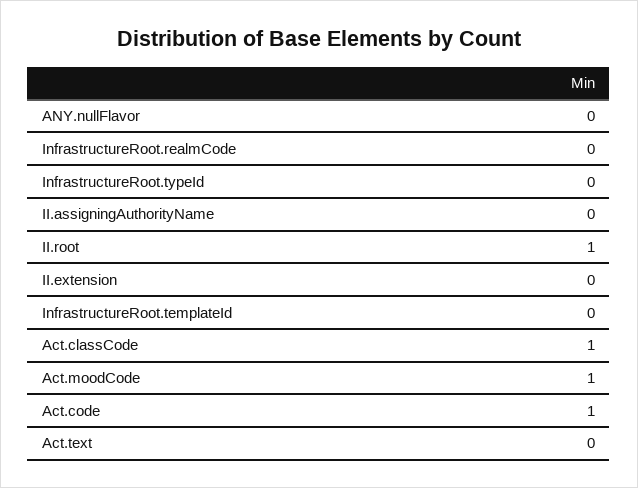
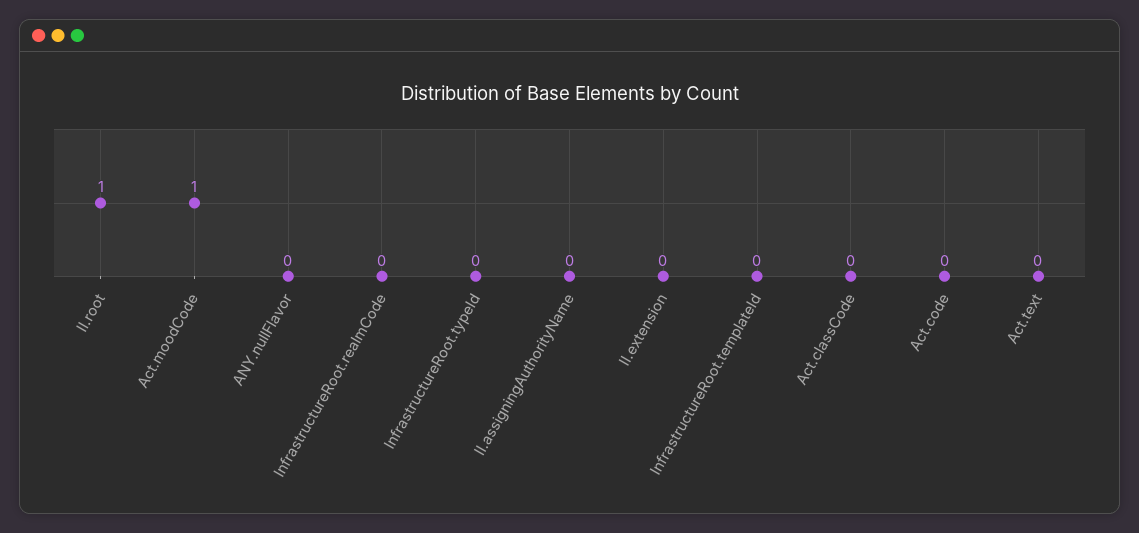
Act.classCode: 1 -> 0
Act.code: 1 -> 0

